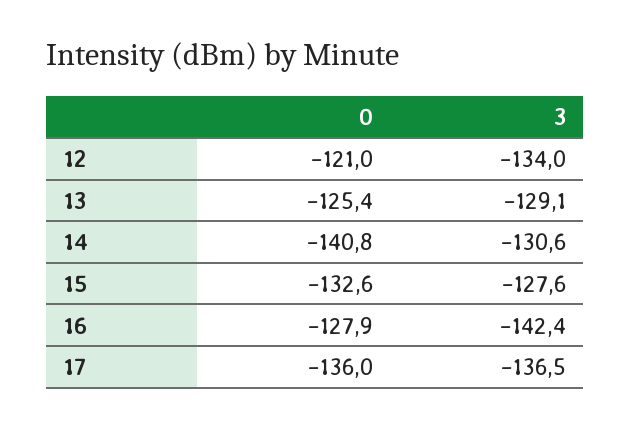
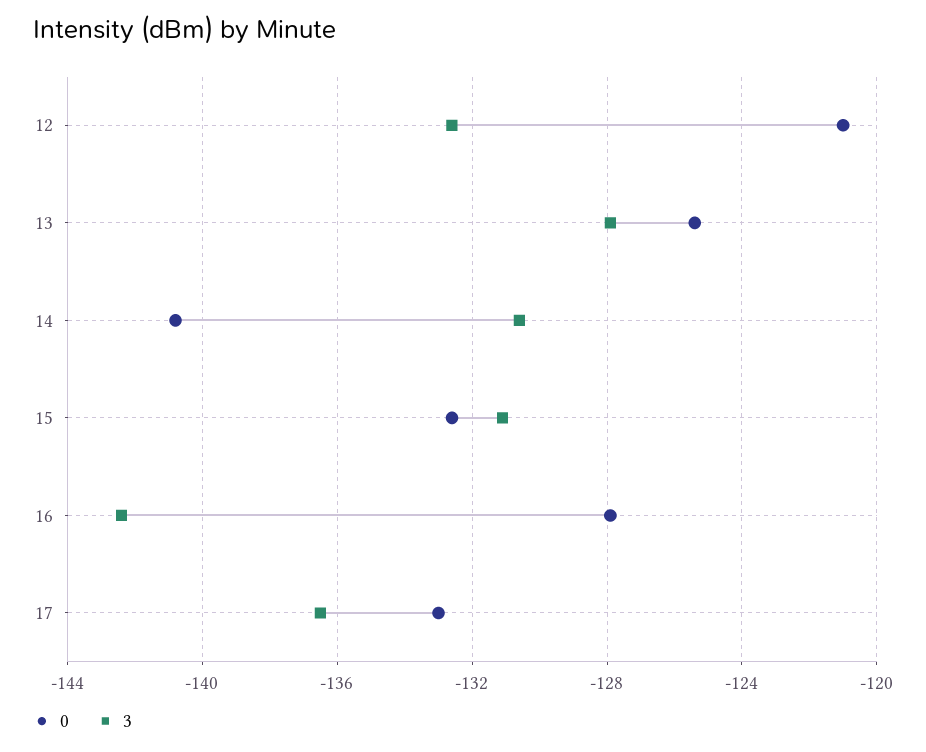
3, 12: -134 -> -132.5
3, 13: -129.1 -> -128
3, 15: -127.6 -> -131
0, 17: -136 -> -133

